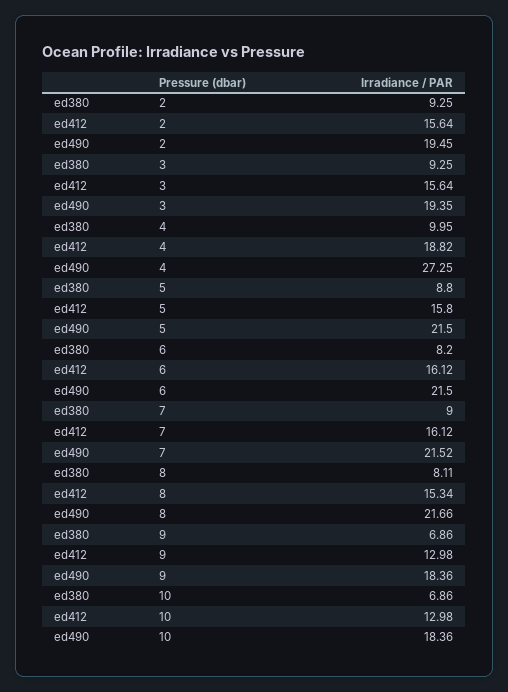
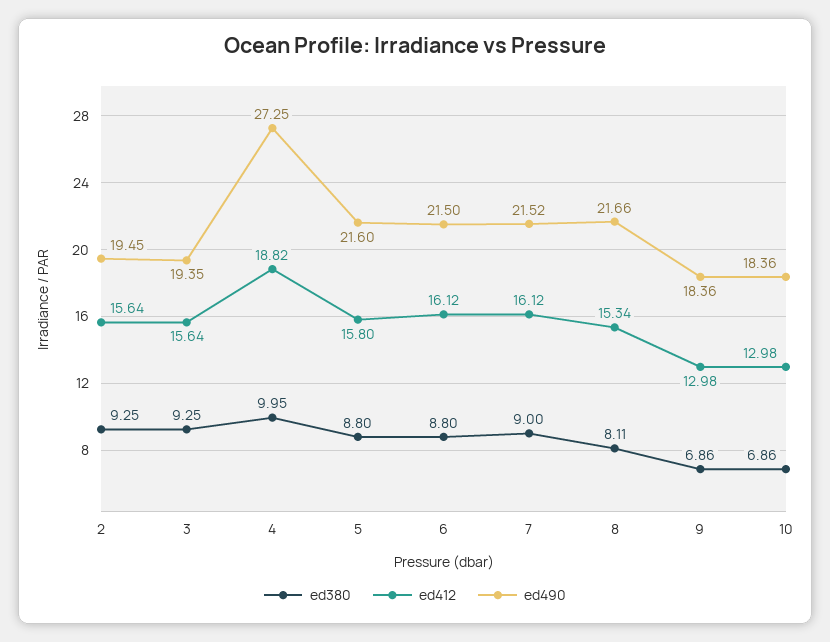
ed490, 5: 21.5 -> 21.6
ed380, 6: 8.2 -> 8.8

